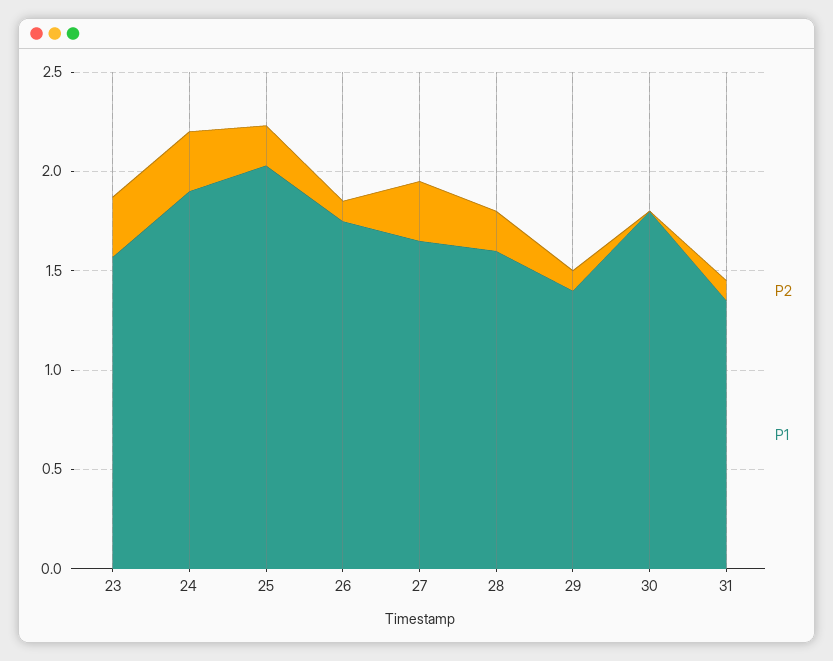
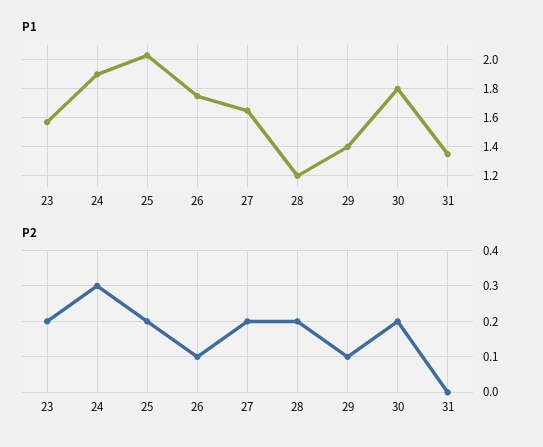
P2, 23: 0.3 -> 0.2
P2, 27: 0.3 -> 0.2
P1, 28: 1.6 -> 1.2
P2, 30: 0 -> 0.2
P2, 31: 0.1 -> 0

